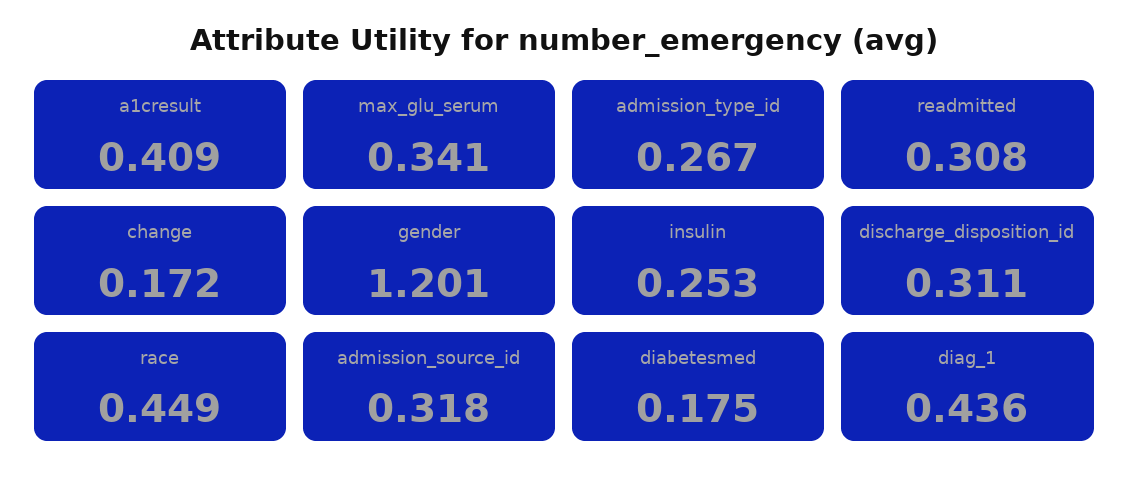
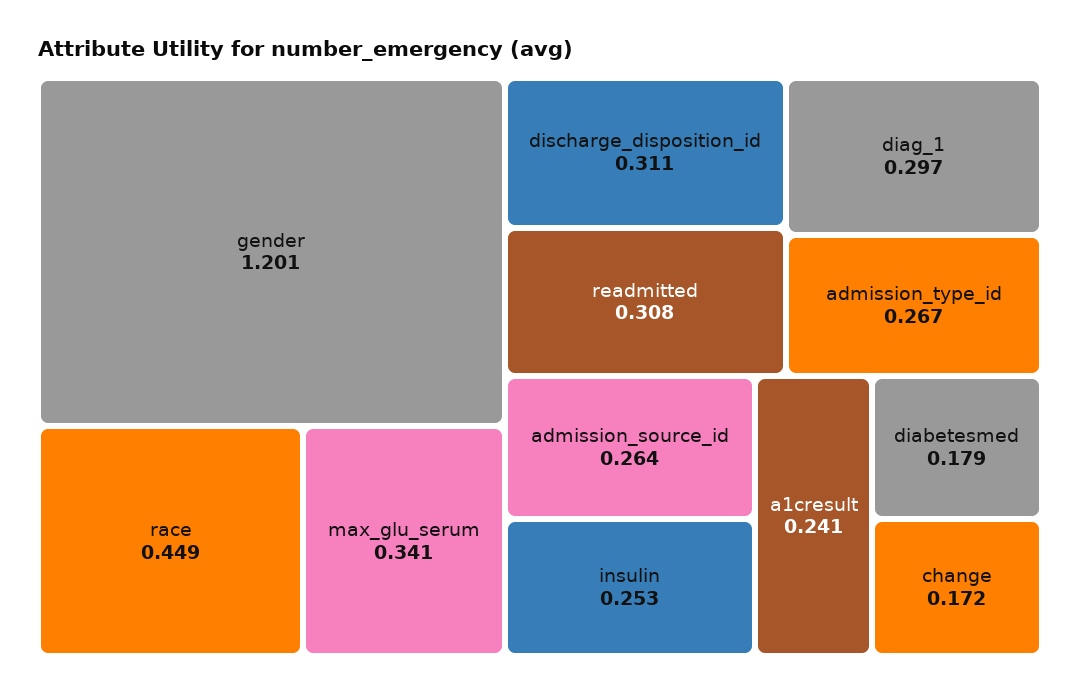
a1cresult: 0.409 -> 0.241
admission_source_id: 0.318 -> 0.264
diabetesmed: 0.175 -> 0.179
diag_1: 0.436 -> 0.297

